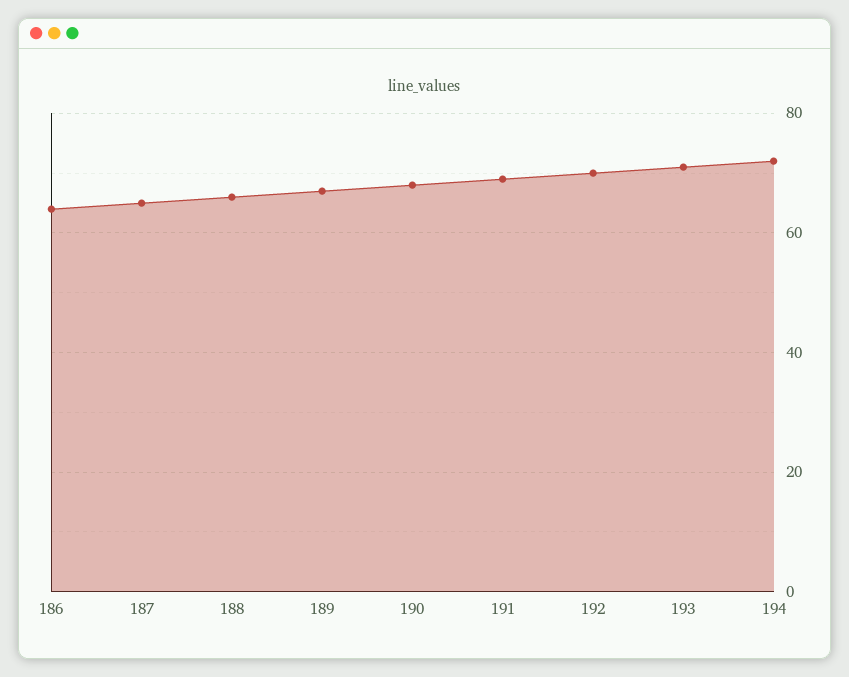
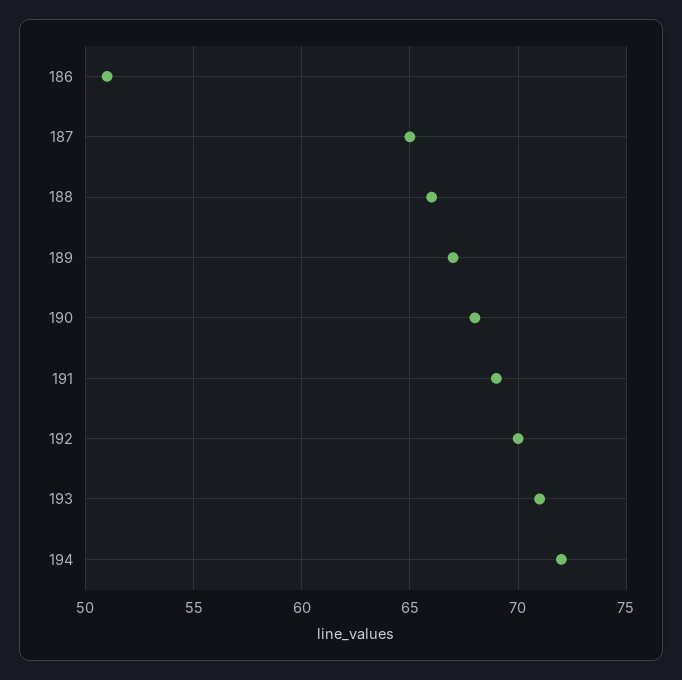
186: 65 -> 51

